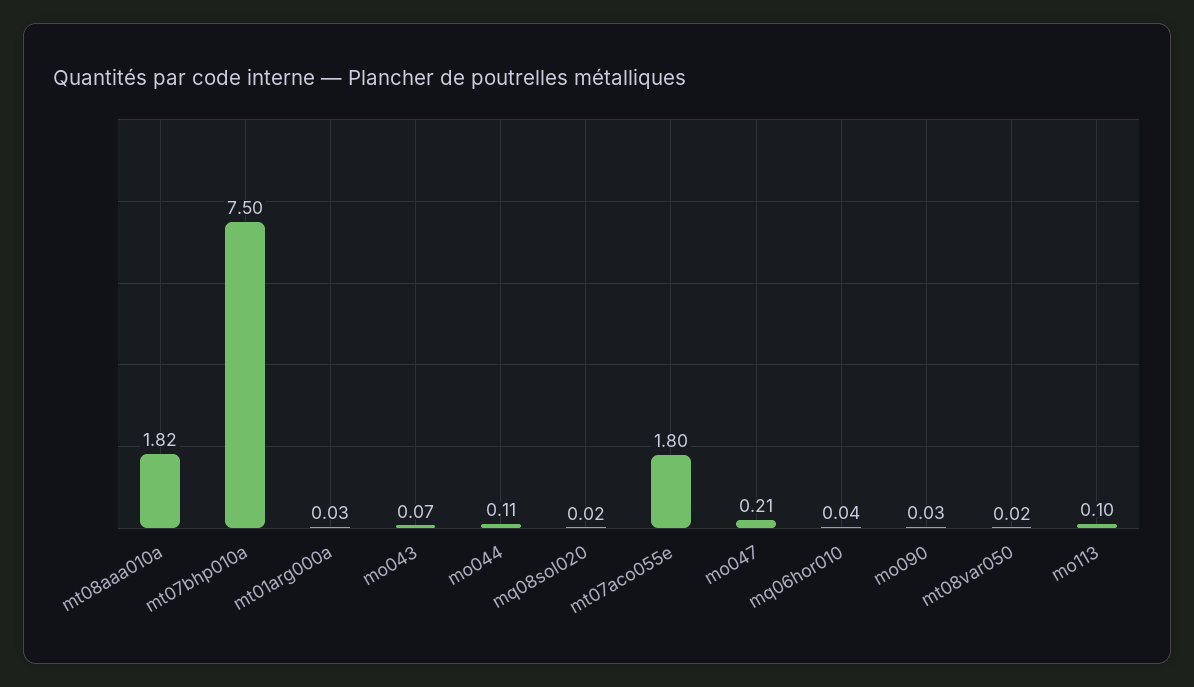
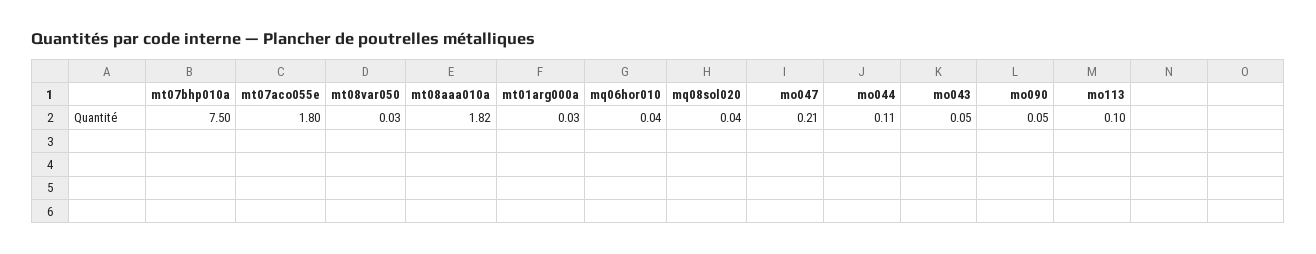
mo043: 0.07 -> 0.05
mq08sol020: 0.02 -> 0.04
mo090: 0.03 -> 0.05
mt08var050: 0.02 -> 0.03

